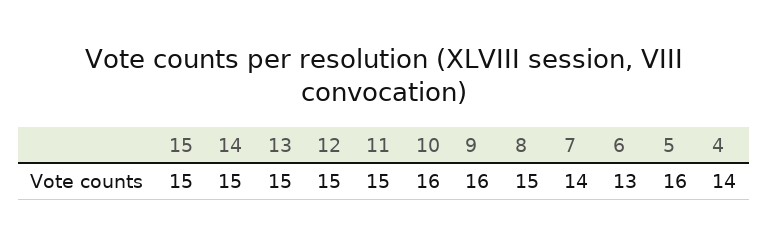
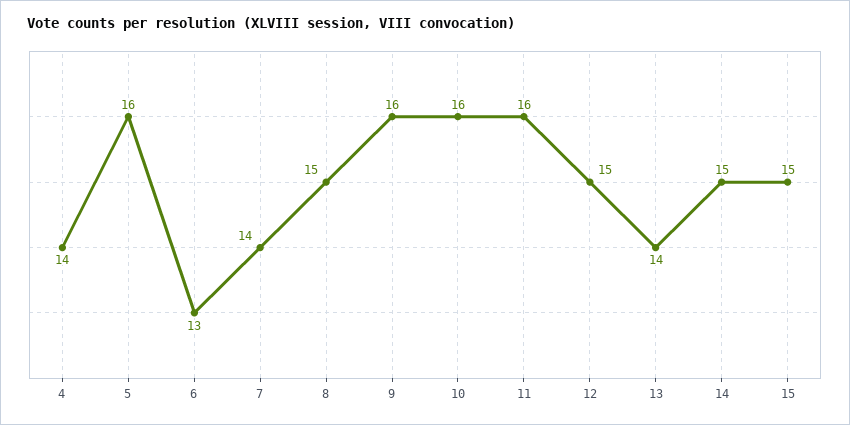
13: 15 -> 14
11: 15 -> 16

